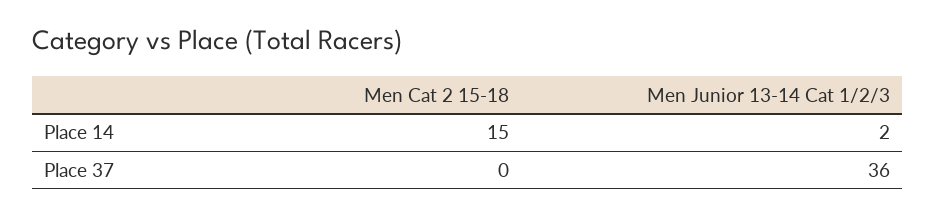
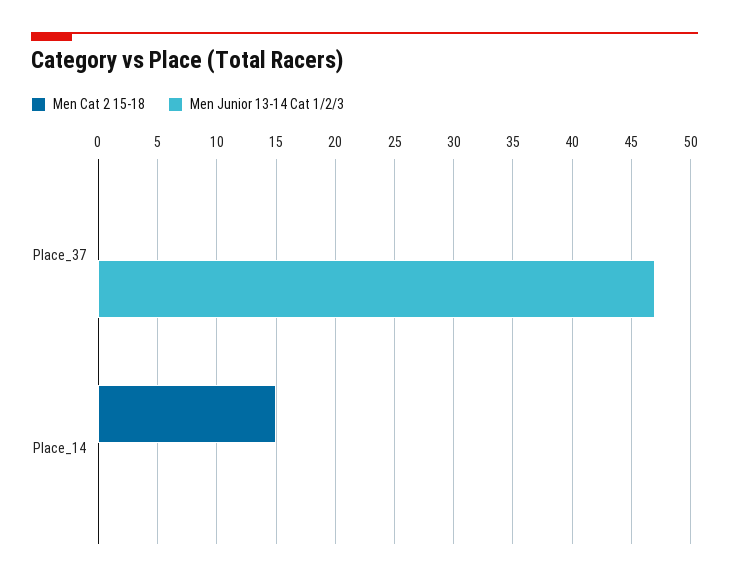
Men Junior 13-14 Cat 1/2/3, Place 14: 2 -> 0
Men Junior 13-14 Cat 1/2/3, Place 37: 36 -> 47

